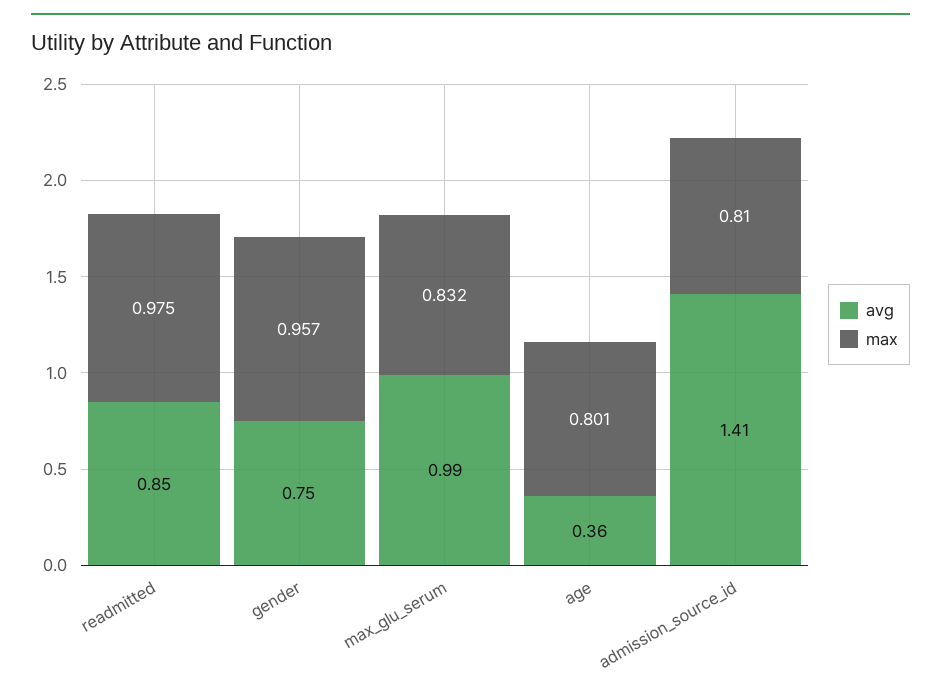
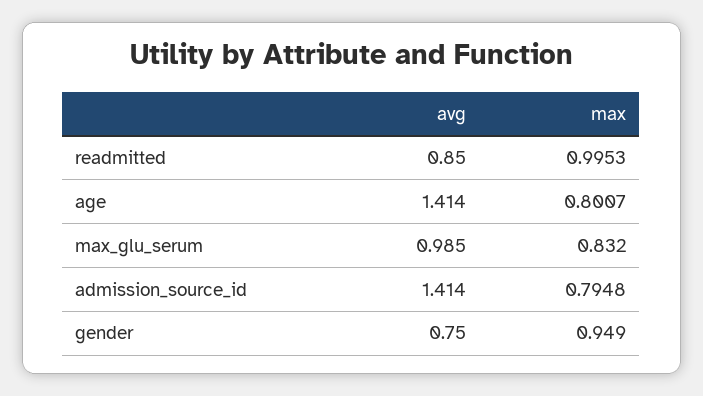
max, readmitted: 0.975 -> 0.9953
max, gender: 0.957 -> 0.949
avg, age: 0.36 -> 1.414
max, admission_source_id: 0.81 -> 0.7948

